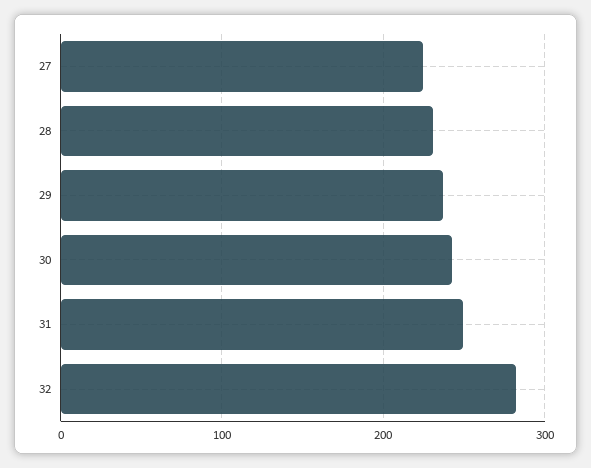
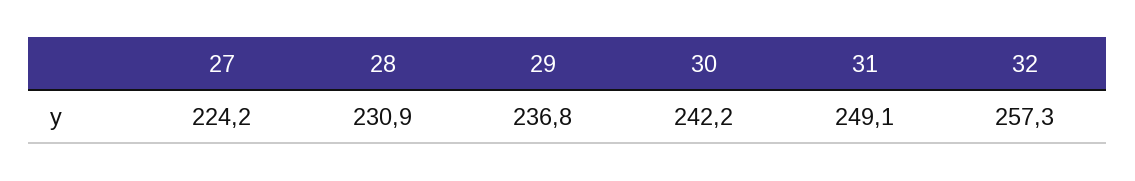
32: 280 -> 257.3

